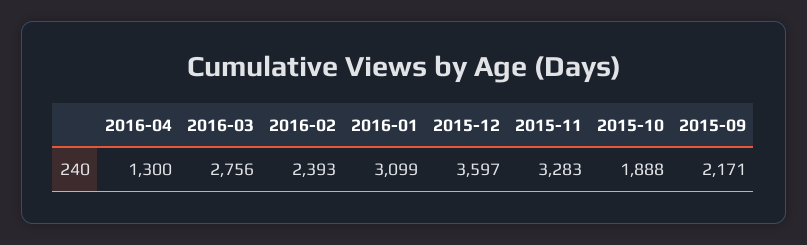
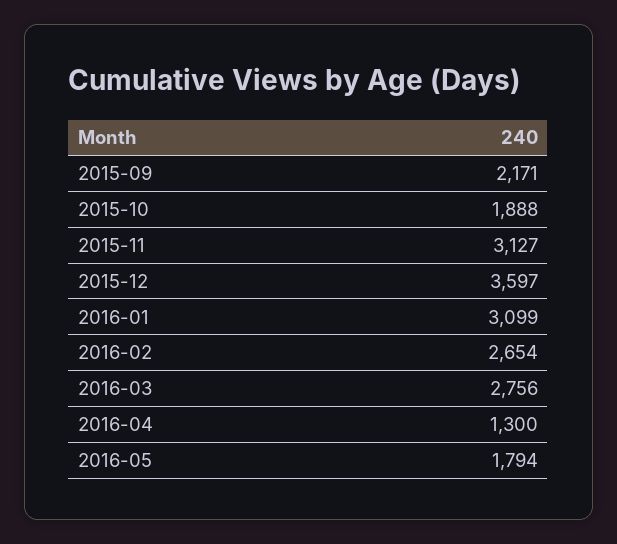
2016-02: 2393 -> 2654
2015-11: 3283 -> 3127
2016-05: none -> 1794

